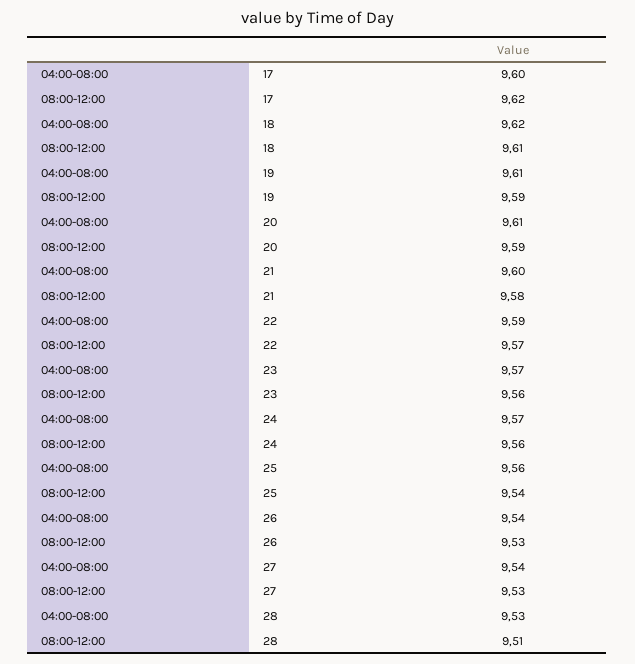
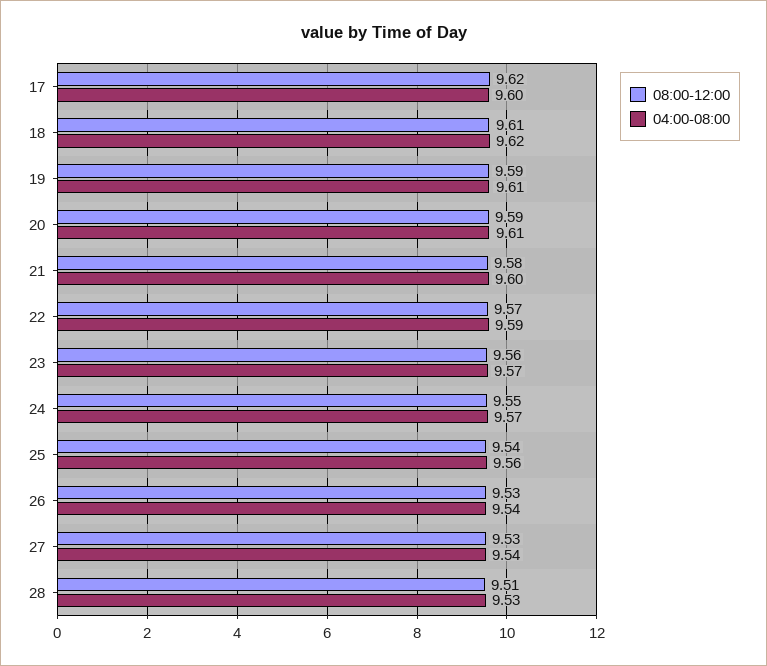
08:00-12:00, 24: 9.56 -> 9.55

